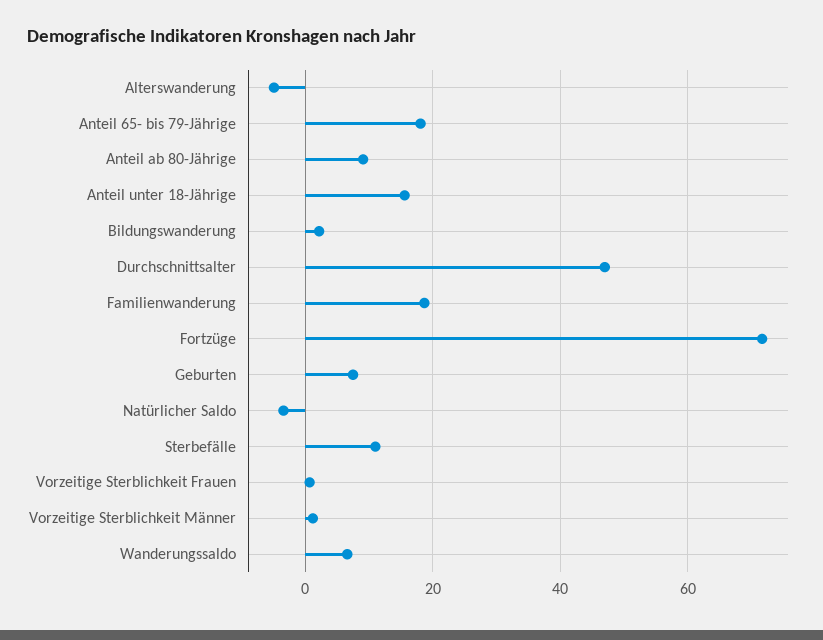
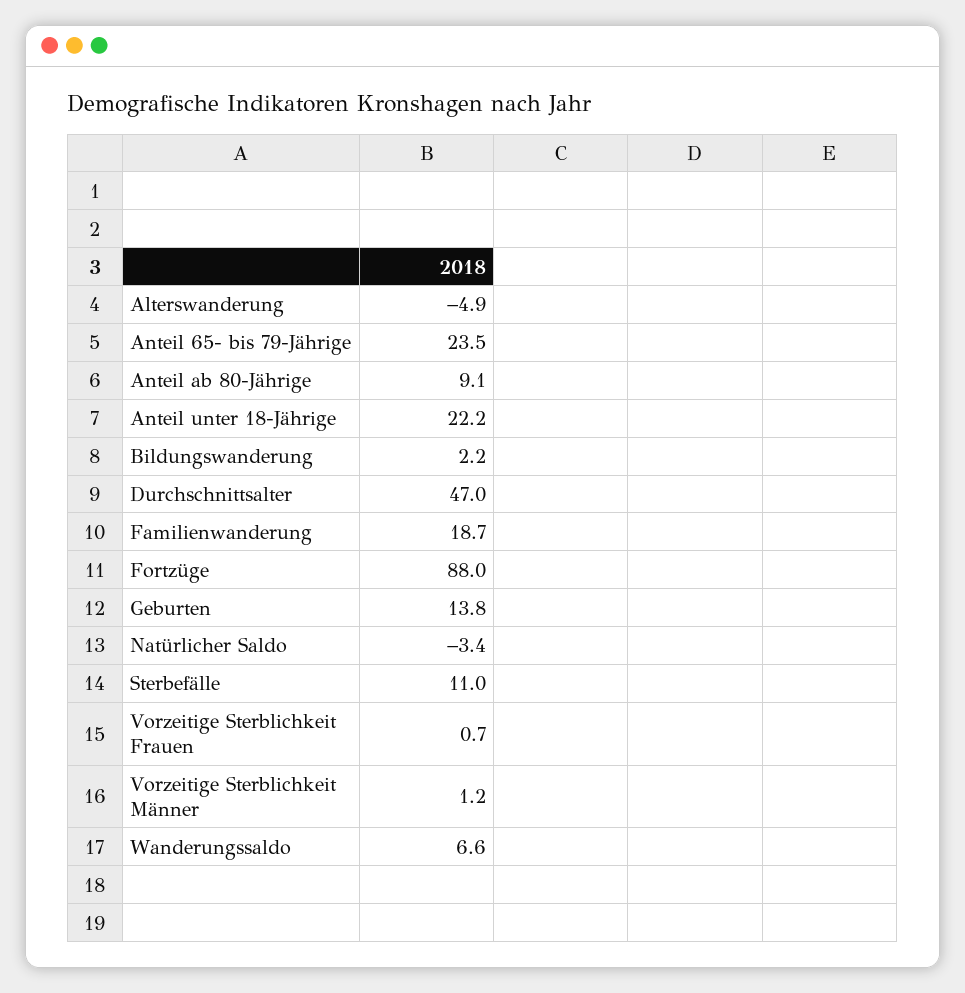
Anteil 65- bis 79-Jährige: 18 -> 23.5
Anteil unter 18-Jährige: 16 -> 22.2
Fortzüge: 72 -> 88
Geburten: 8 -> 13.8

